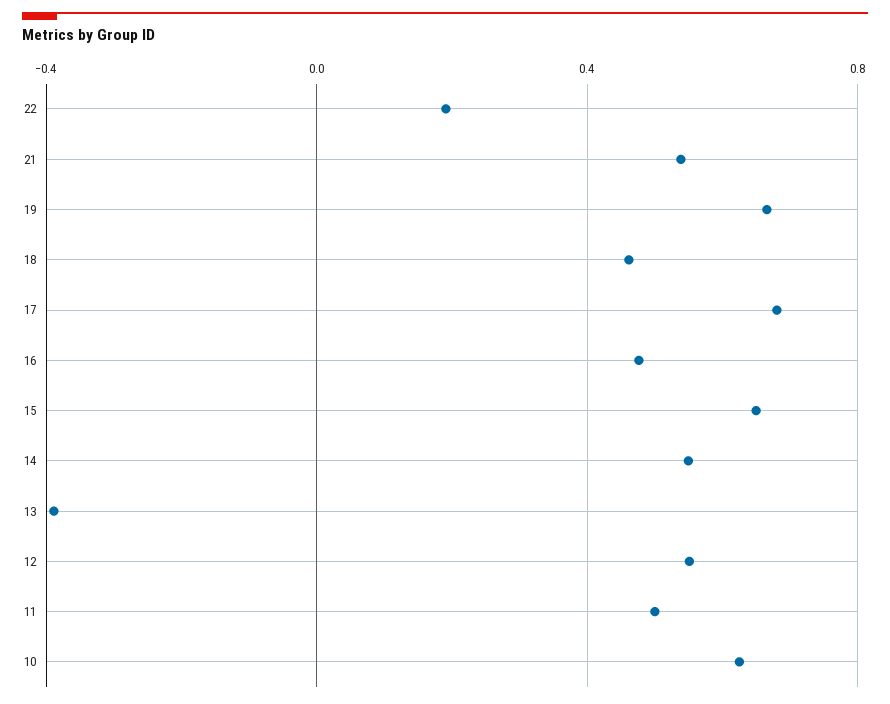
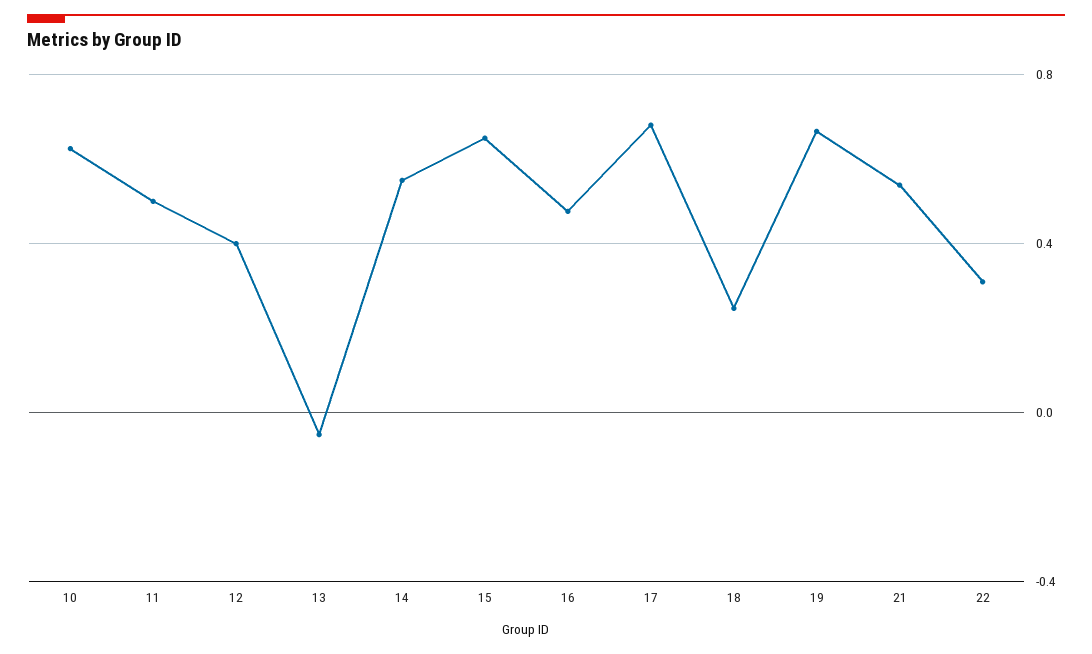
22: 0.2 -> 0.3
18: 0.45 -> 0.25
13: -0.4 -> -0.05
12: 0.55 -> 0.4

